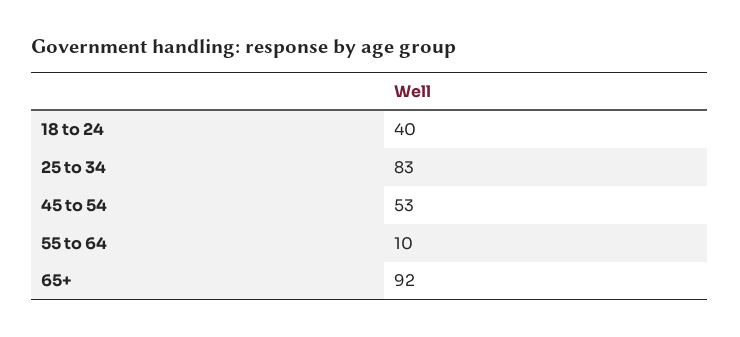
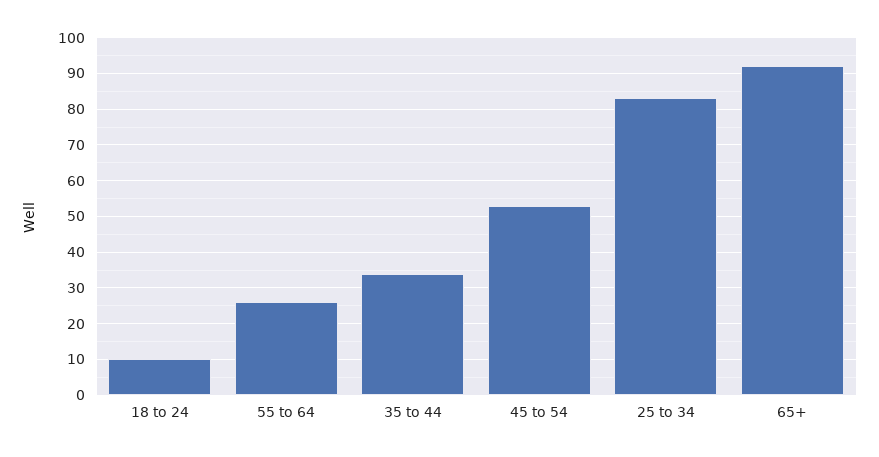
18 to 24: 40 -> 10
55 to 64: 10 -> 25
35 to 44: none -> 35

